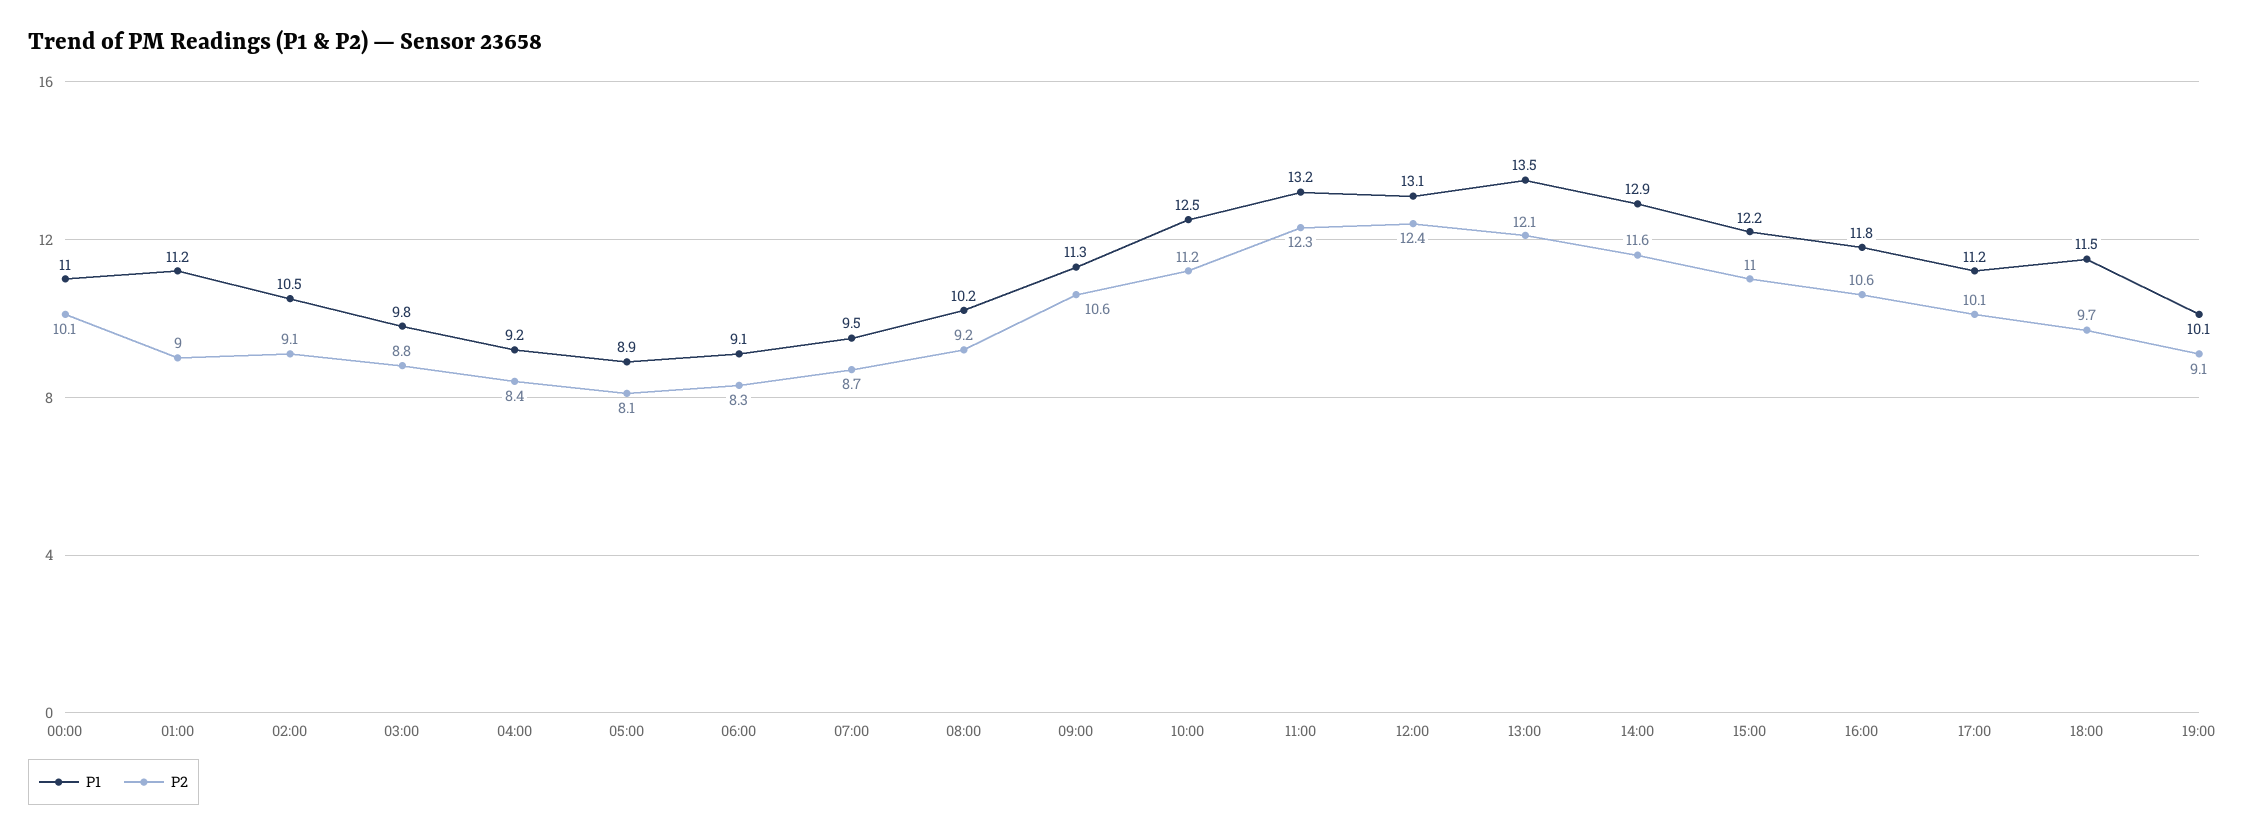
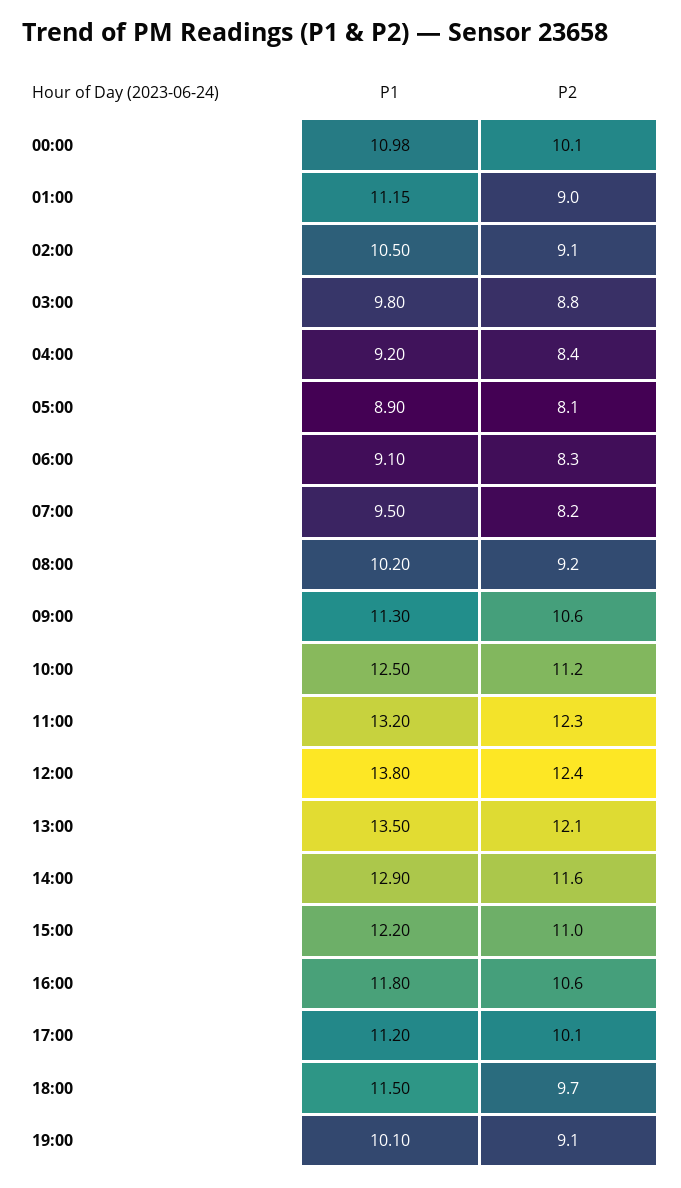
P2, 07:00: 8.7 -> 8.2
P1, 12:00: 13.1 -> 13.8

